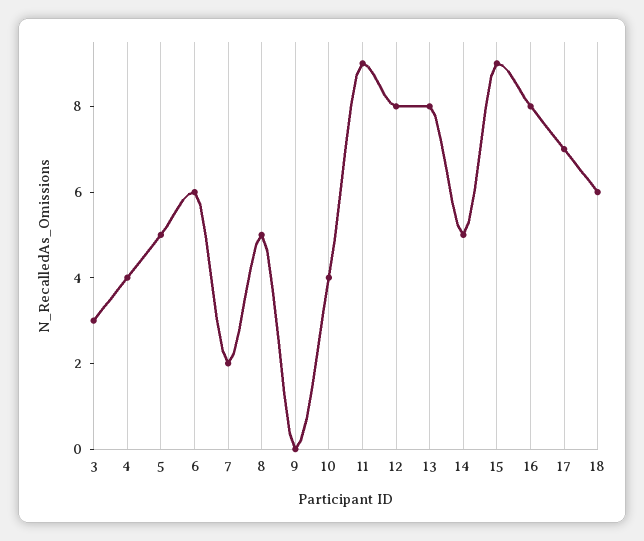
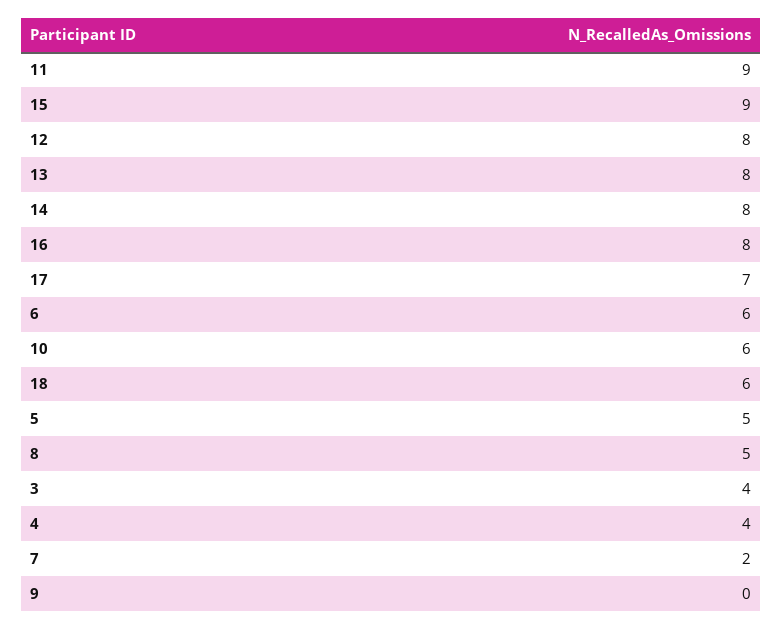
3: 3 -> 4
10: 4 -> 6
14: 5 -> 8

